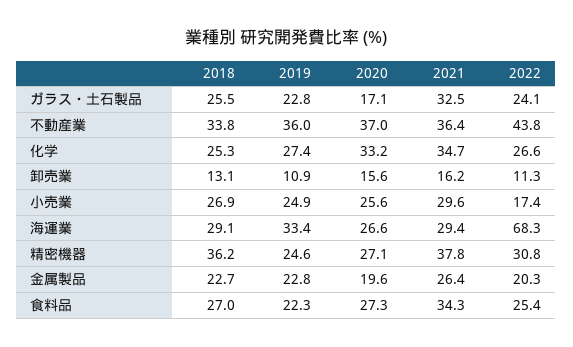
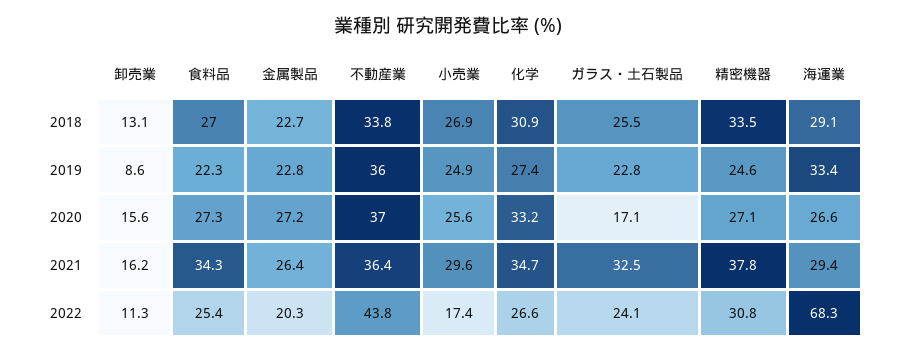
2018, 化学: 25.3 -> 30.9
2019, 卸売業: 10.9 -> 8.6
2018, 精密機器: 36.2 -> 33.5
2020, 金属製品: 19.6 -> 27.2

